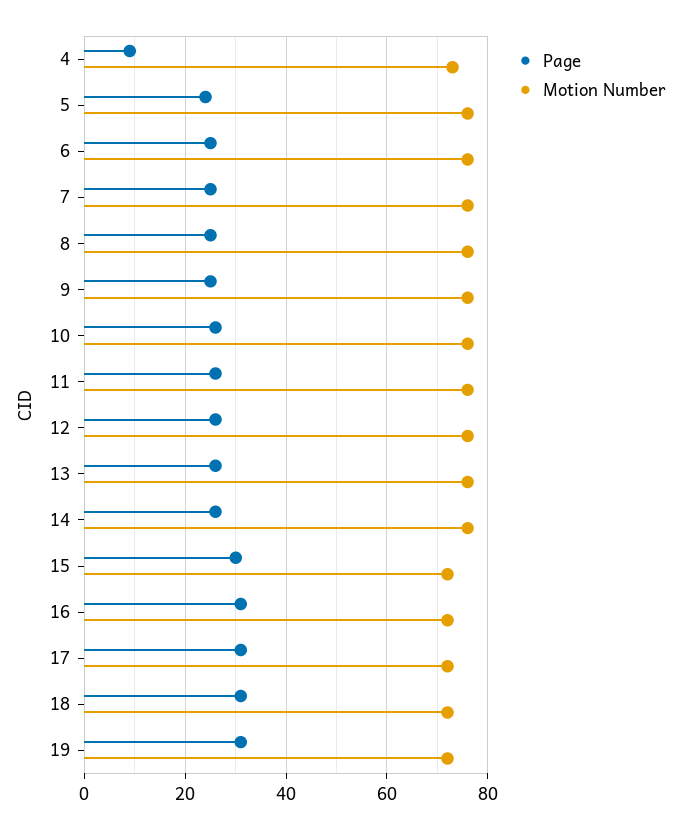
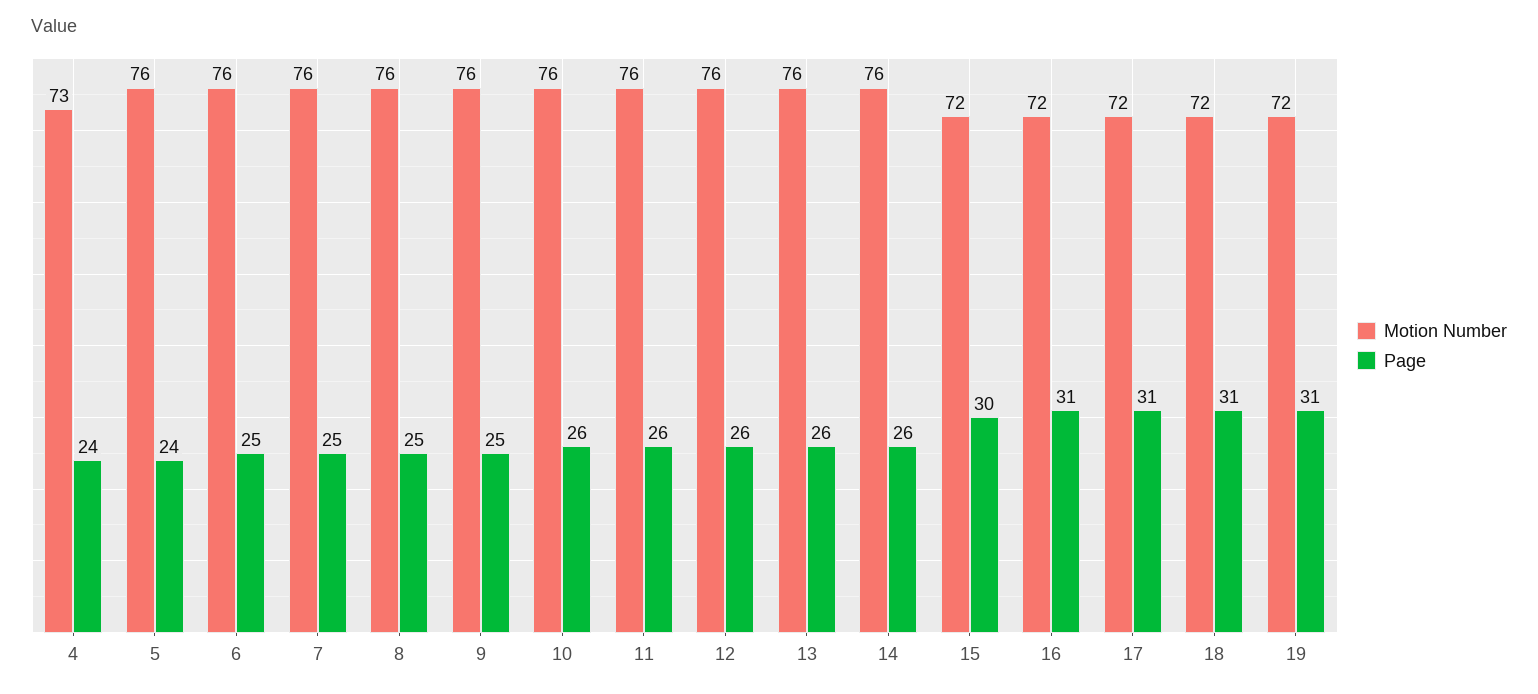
Page, 4: 10 -> 24

